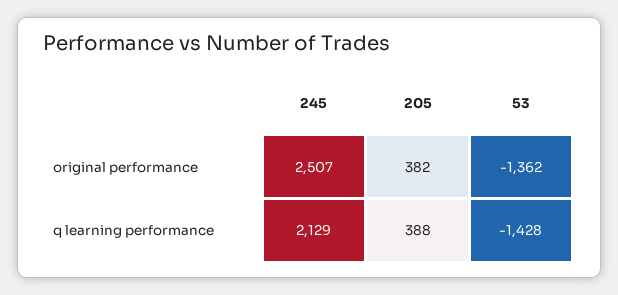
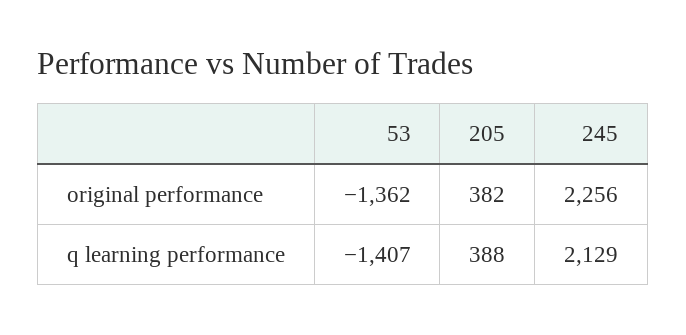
245, original performance: 2507 -> 2256
53, q learning performance: -1428 -> -1407

